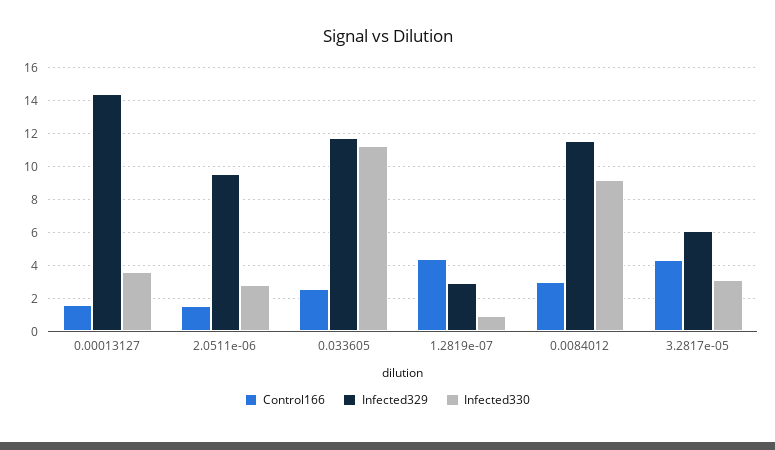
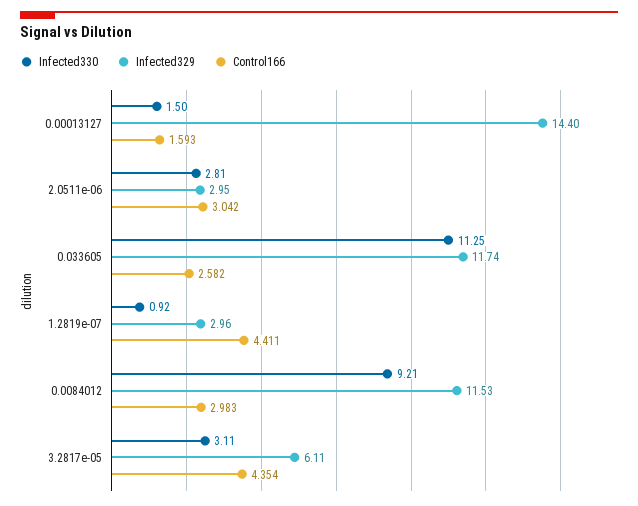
Infected330, 0.00013127: 3.5 -> 1.5
Control166, 2.0511e-06: 1.5 -> 3.042
Infected329, 2.0511e-06: 9.5 -> 2.95

